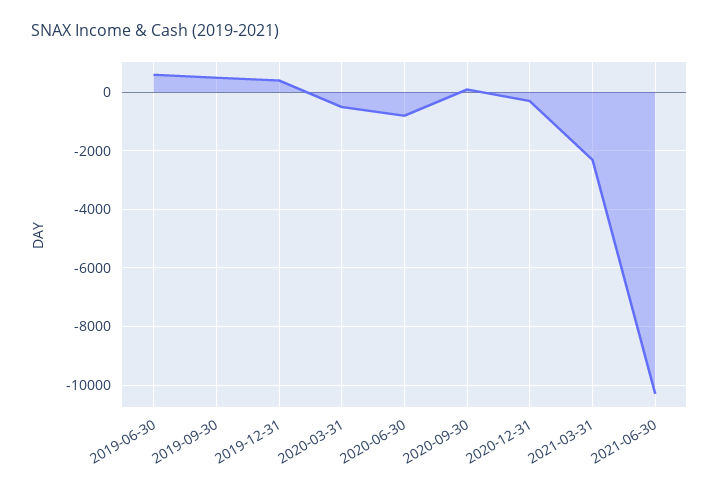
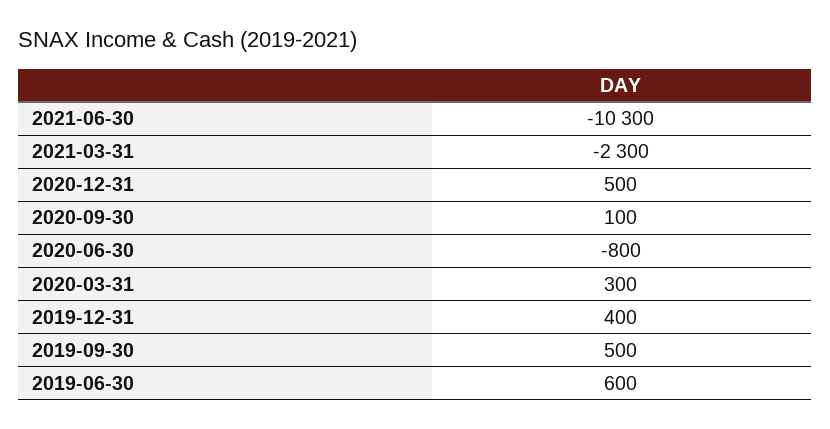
2020-03-31: -500 -> 300
2020-12-31: -250 -> 500

